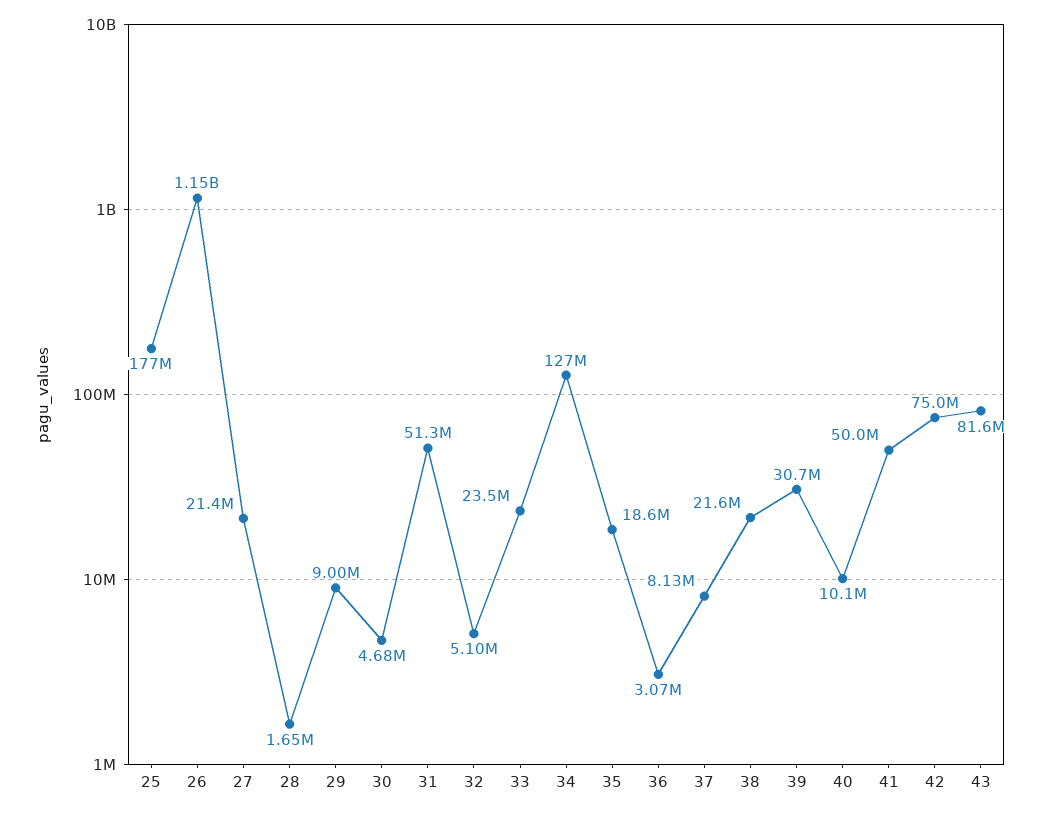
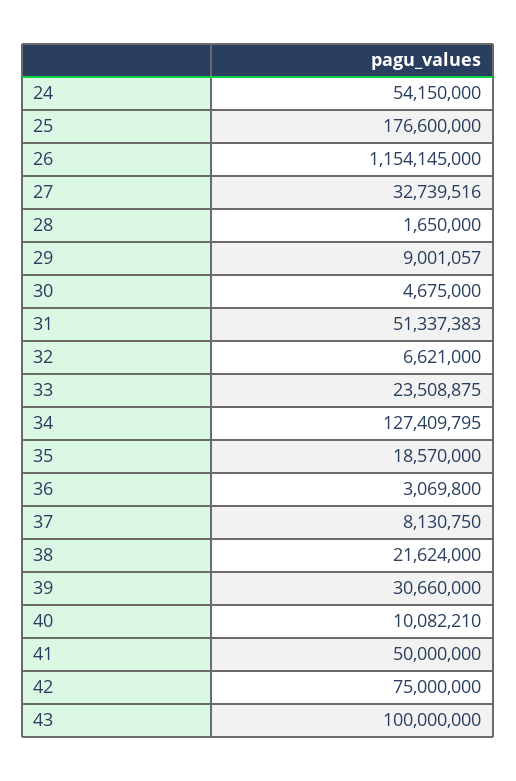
27: 21400000 -> 32739516
32: 5100000 -> 6621000
43: 81600000 -> 100000000
24: none -> 54150000

